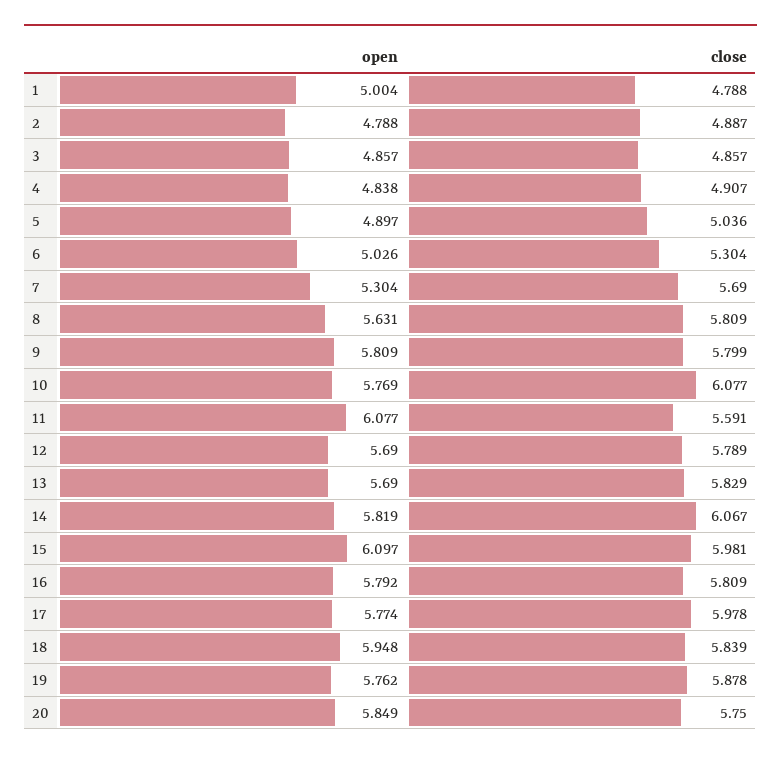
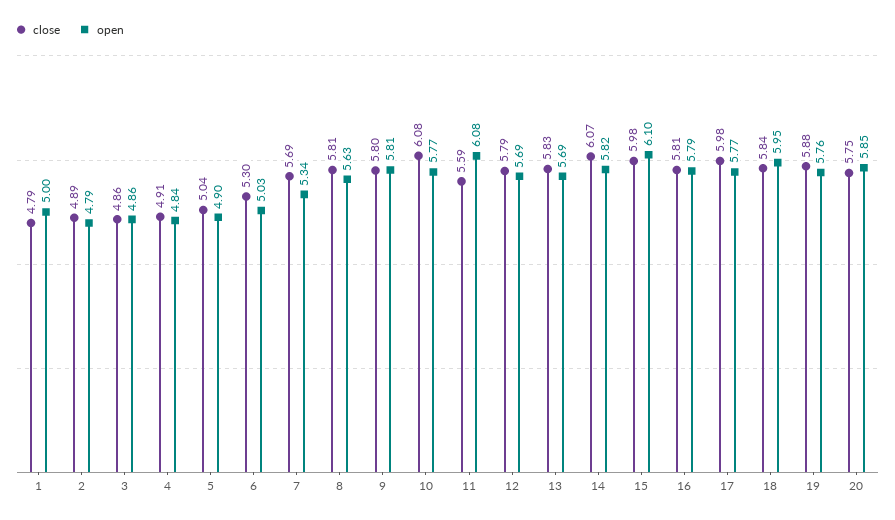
open, 7: 5.304 -> 5.34

